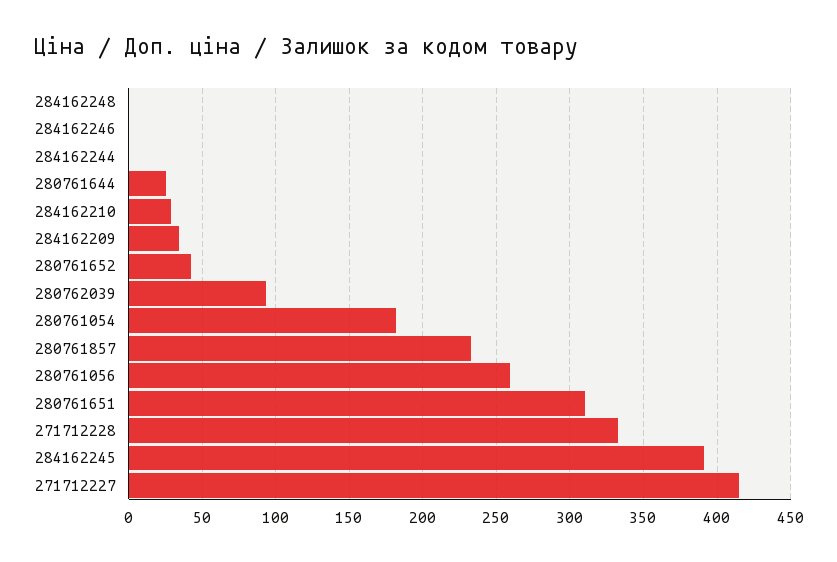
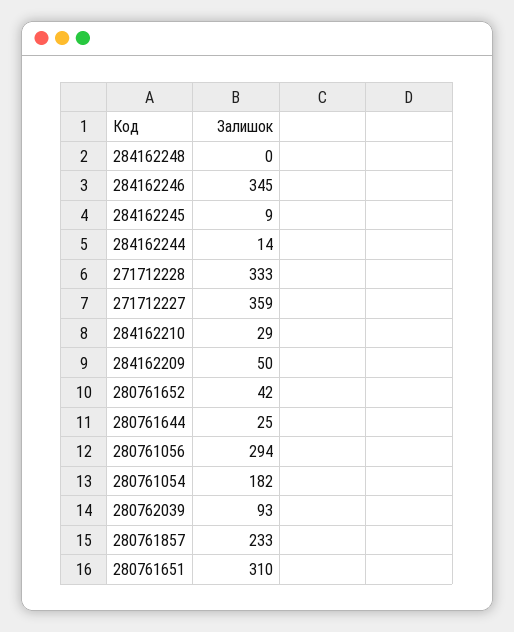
284162246: 0 -> 345
284162244: 0 -> 14
284162209: 35 -> 50
280761056: 260 -> 294
284162245: 390 -> 9
271712227: 415 -> 359

